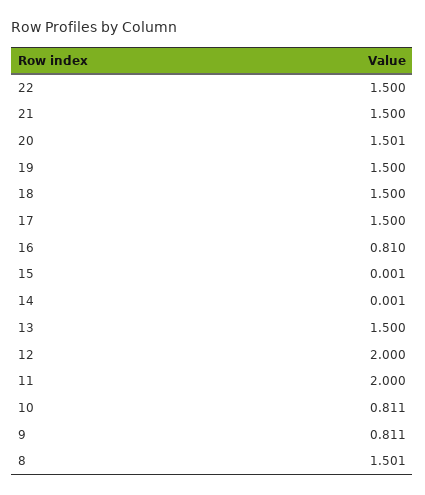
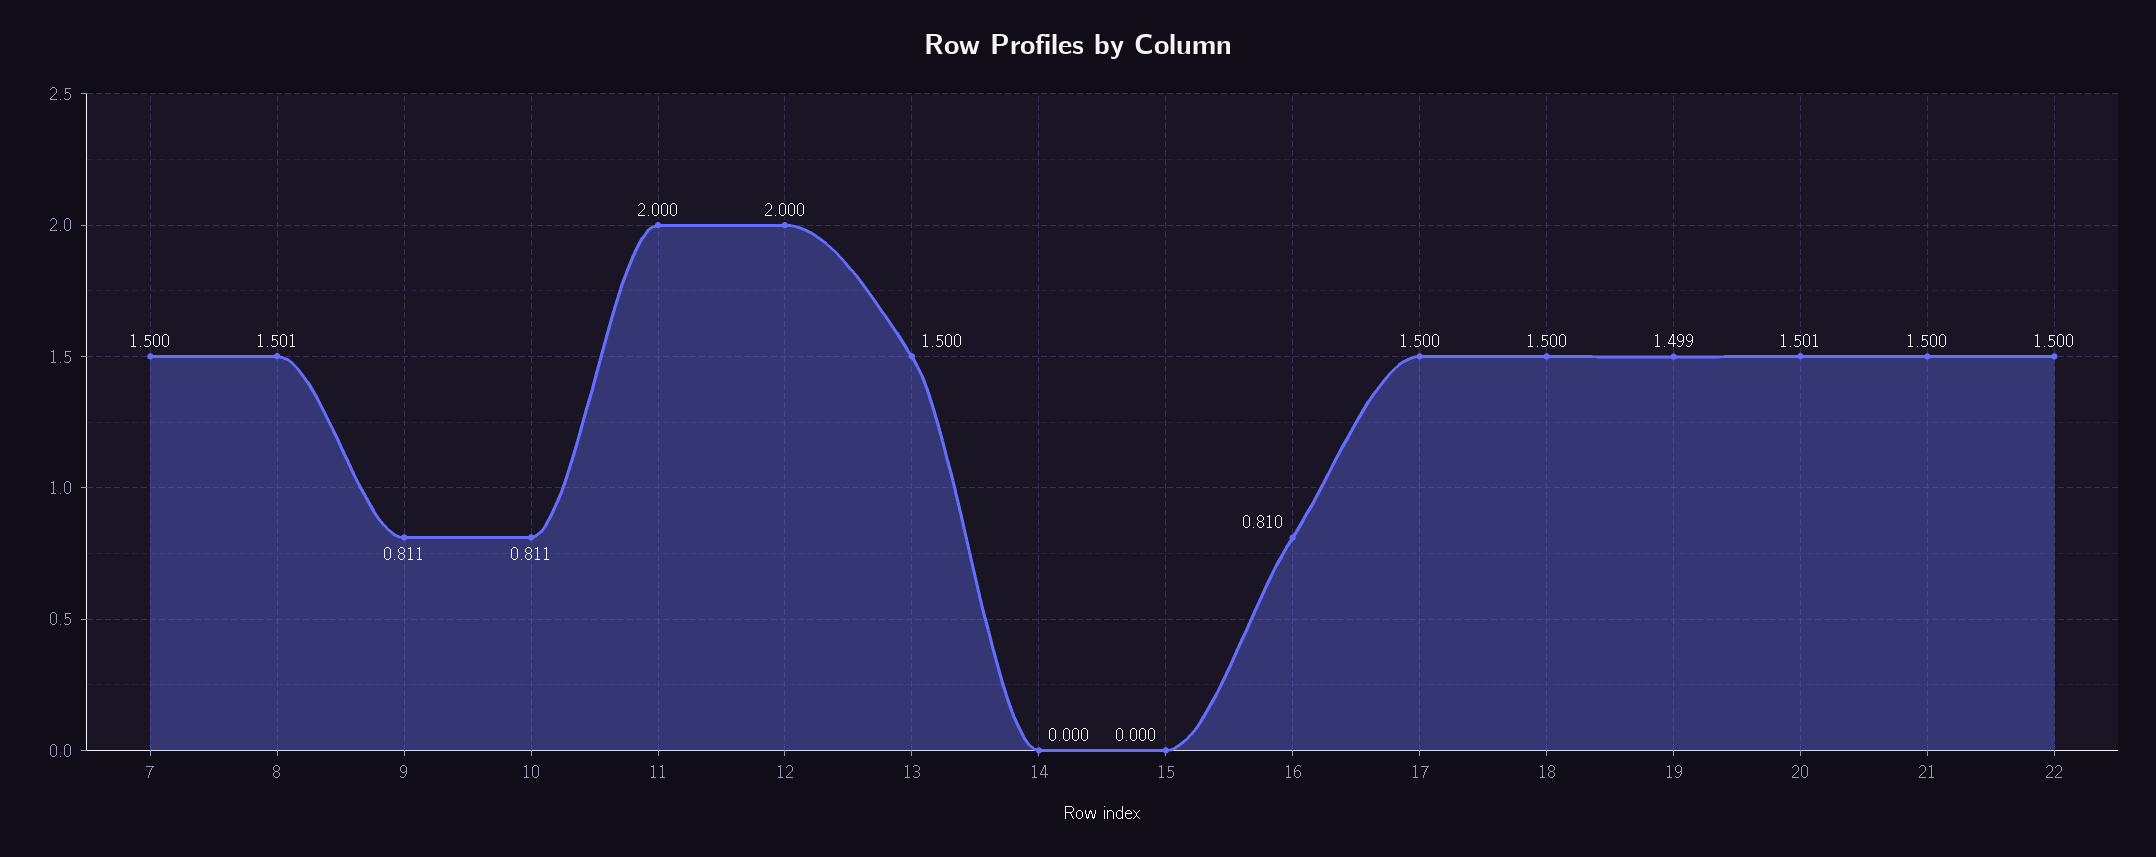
19: 1.5 -> 1.499
15: 0.001 -> 0
14: 0.001 -> 0
7: none -> 1.5

